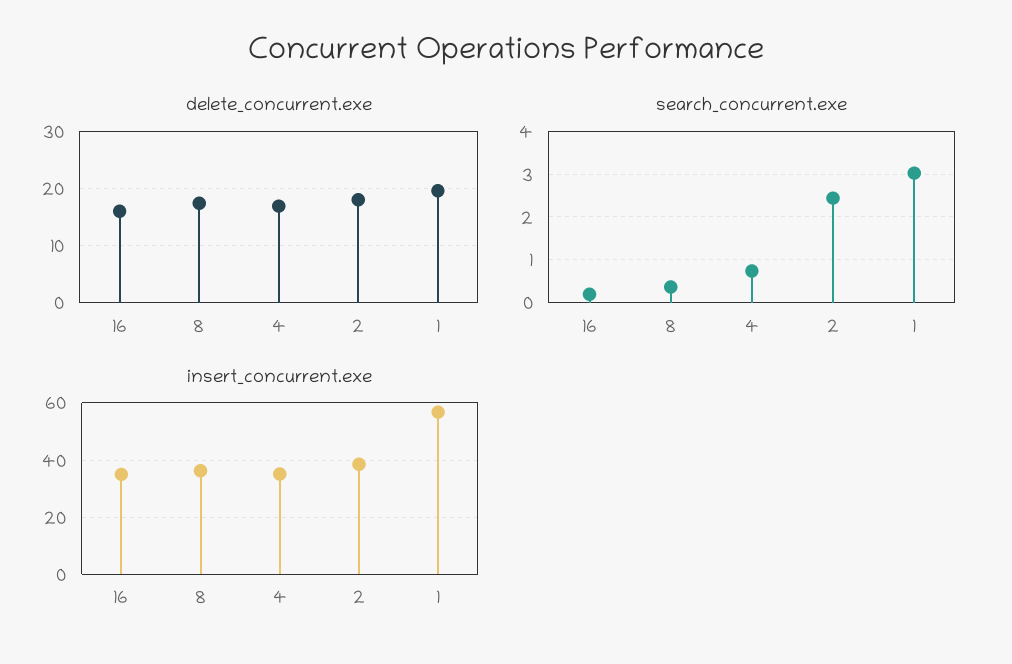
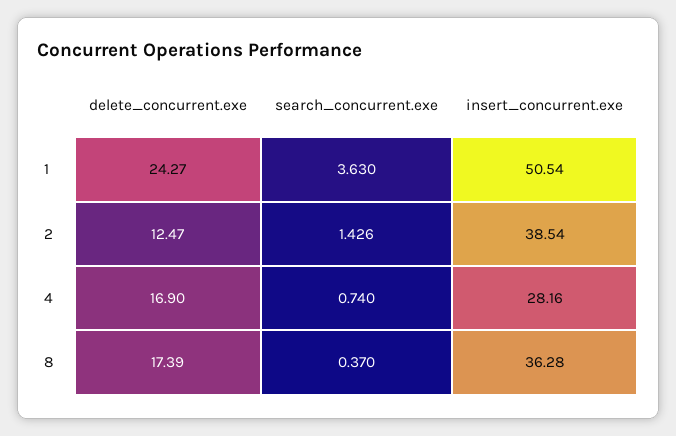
delete_concurrent.exe, 16: 16 -> none
delete_concurrent.exe, 2: 18 -> 12.47
delete_concurrent.exe, 1: 20 -> 24.27
search_concurrent.exe, 16: 0.2 -> none
search_concurrent.exe, 2: 2.4 -> 1.426
search_concurrent.exe, 1: 3 -> 3.63
insert_concurrent.exe, 16: 35 -> none
insert_concurrent.exe, 4: 35 -> 28.16
insert_concurrent.exe, 1: 57.5 -> 50.54

